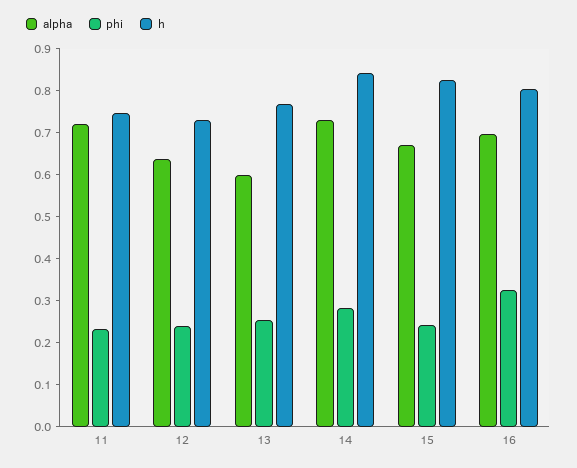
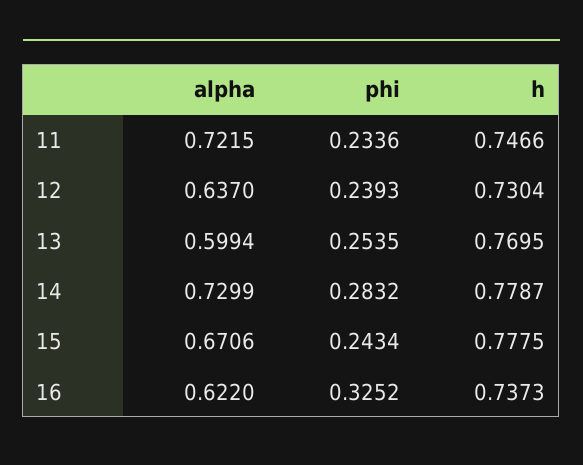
h, 14: 0.84 -> 0.7787
h, 15: 0.82 -> 0.7775
alpha, 16: 0.7 -> 0.622
h, 16: 0.8 -> 0.7373

